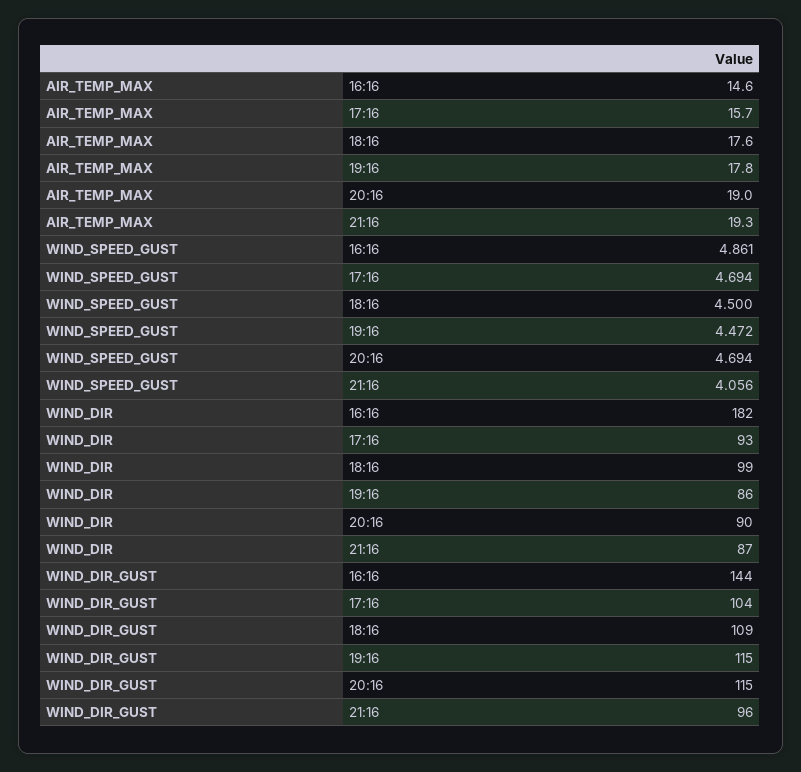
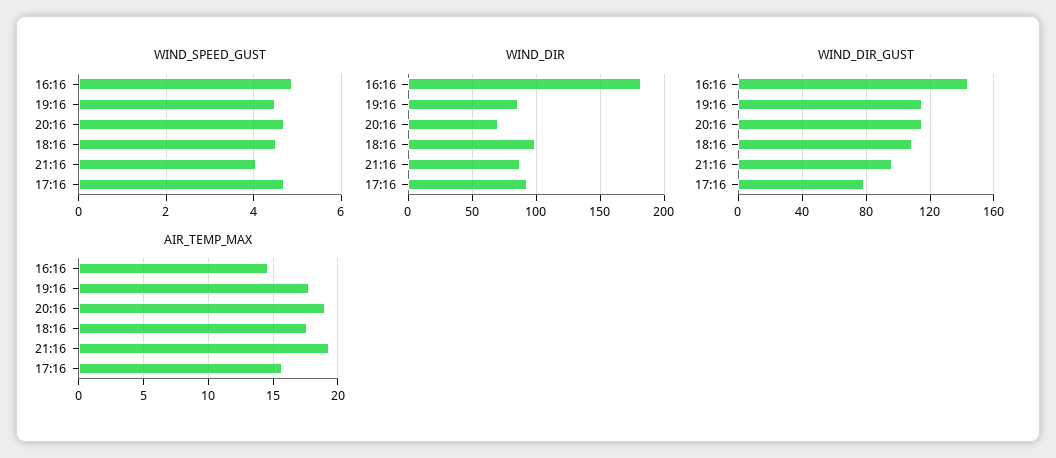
WIND_DIR, 20:16: 90 -> 70
WIND_DIR_GUST, 17:16: 104 -> 80

